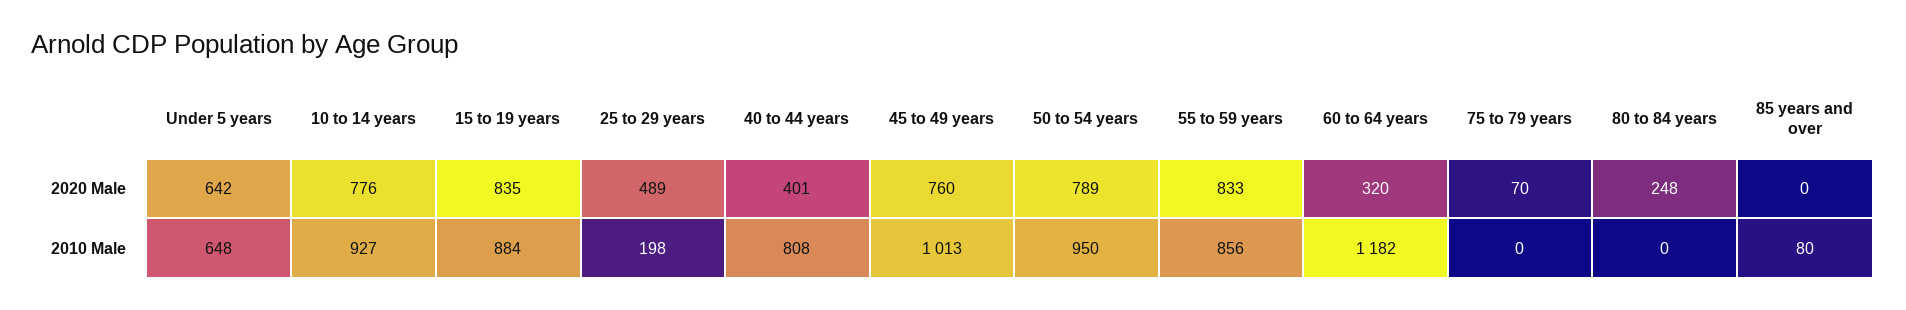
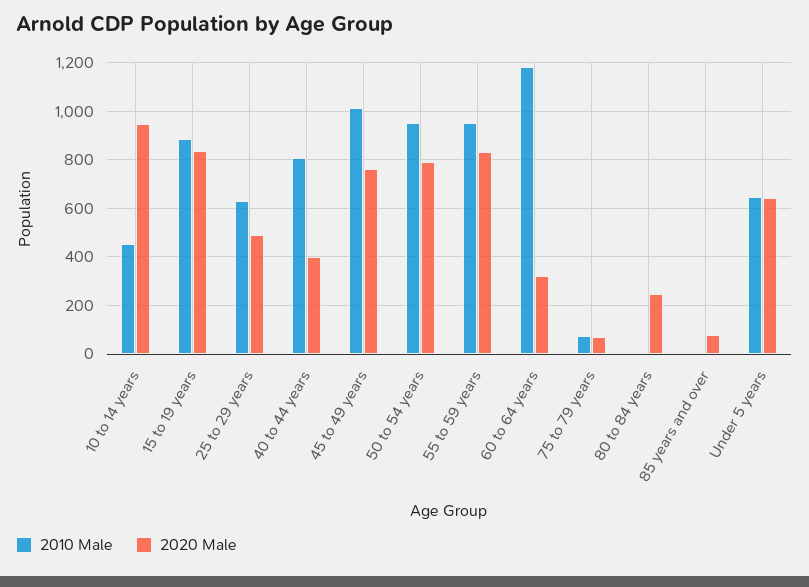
2020 Male, 10 to 14 years: 776 -> 950
2020 Male, 85 years and over: 0 -> 75
2010 Male, 10 to 14 years: 927 -> 450
2010 Male, 25 to 29 years: 198 -> 625
2010 Male, 55 to 59 years: 856 -> 950
2010 Male, 75 to 79 years: 0 -> 75
2010 Male, 85 years and over: 80 -> 0

